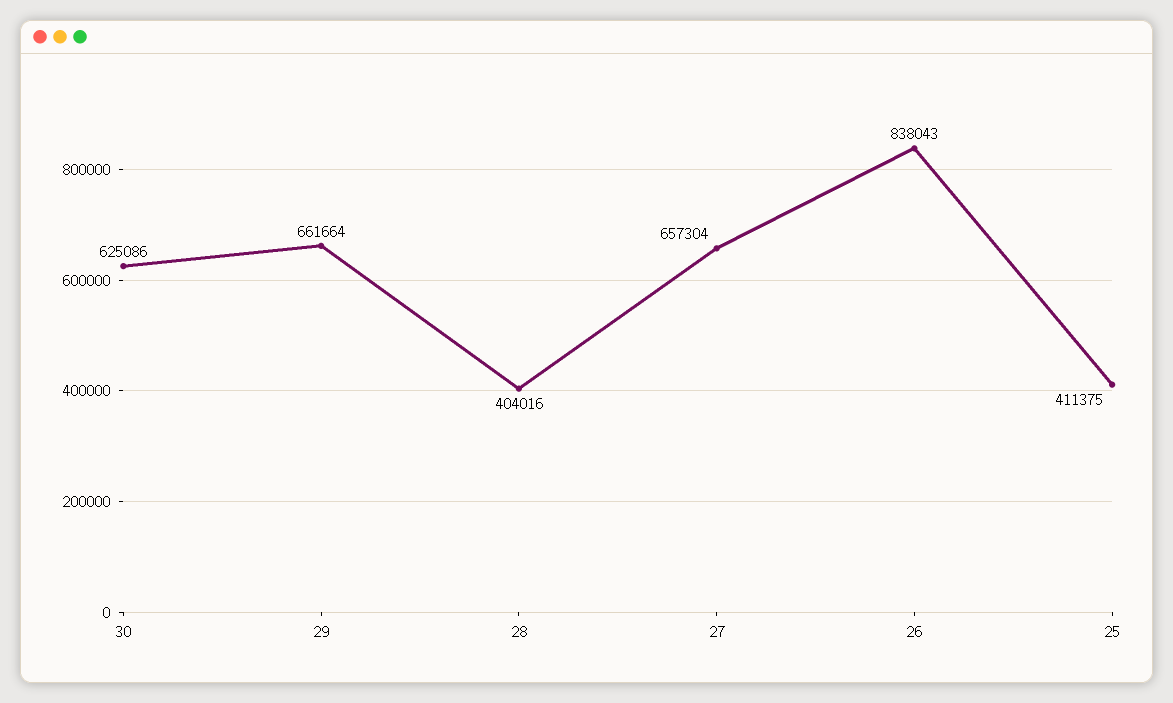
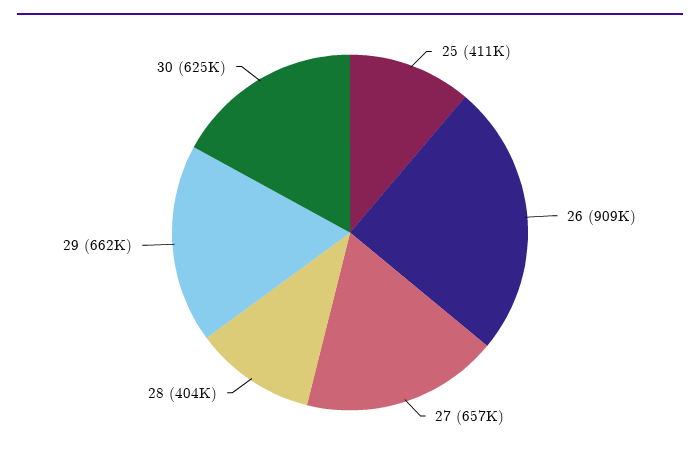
26: 838043 -> 909000

